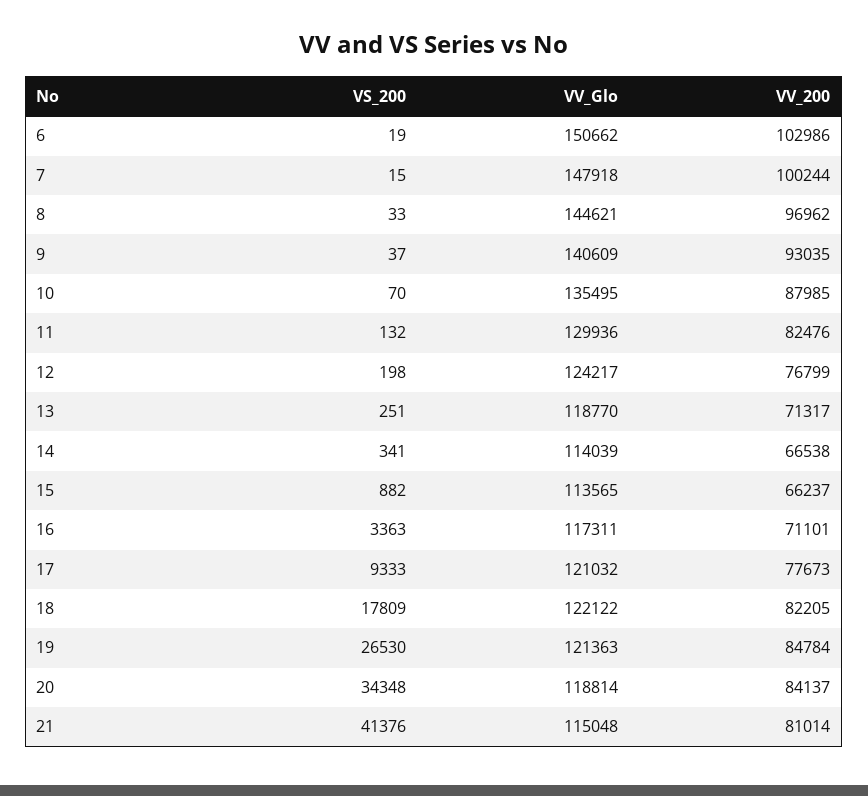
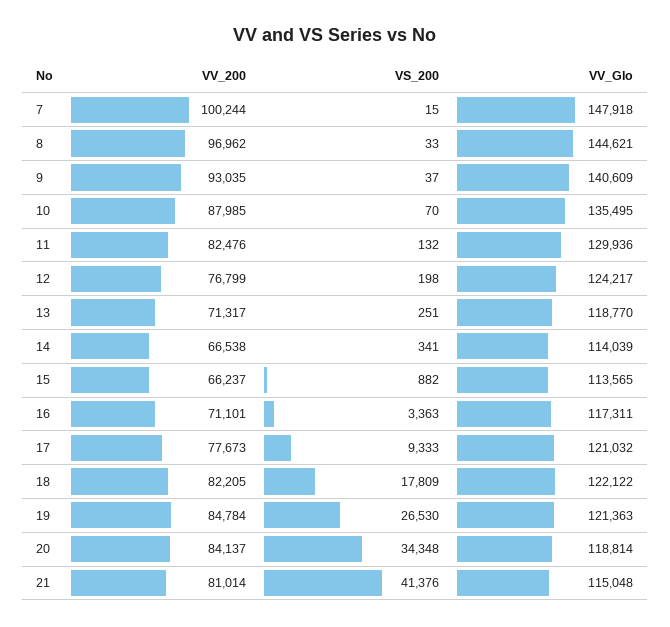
VS_200, 6: 19 -> none
VV_Glo, 6: 150662 -> none
VV_200, 6: 102986 -> none

